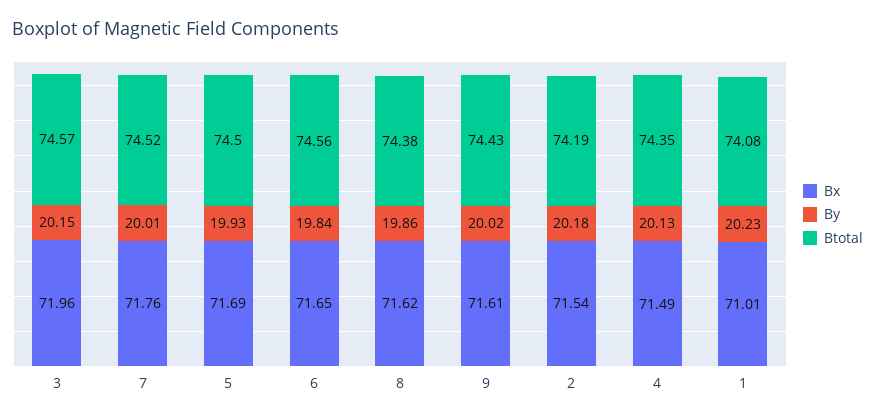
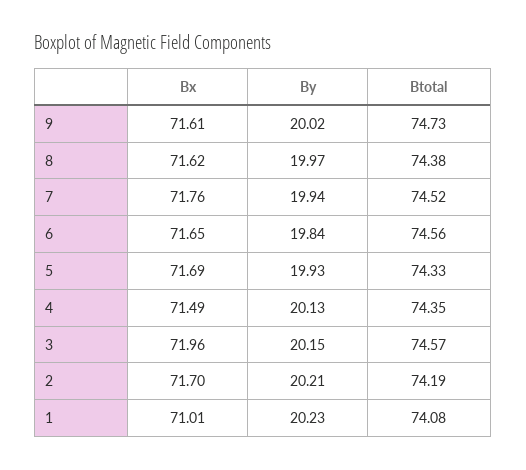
By, 7: 20.01 -> 19.94
Btotal, 5: 74.5 -> 74.33
By, 8: 19.86 -> 19.97
Btotal, 9: 74.43 -> 74.73
Bx, 2: 71.54 -> 71.7
By, 2: 20.18 -> 20.21

